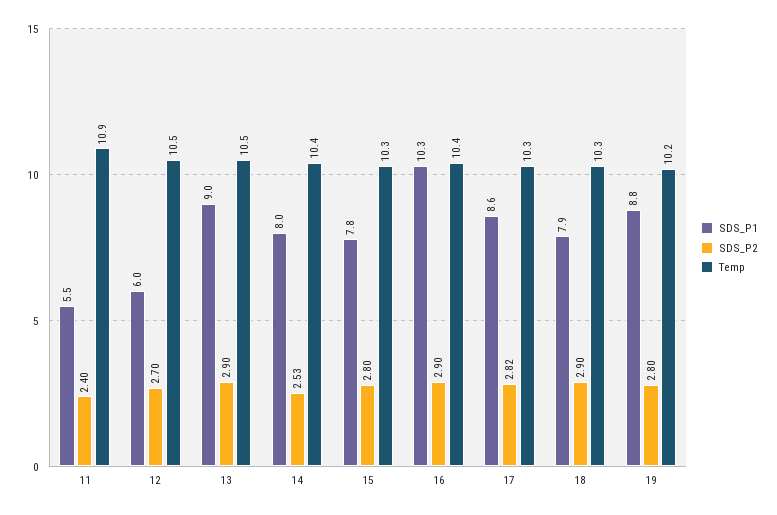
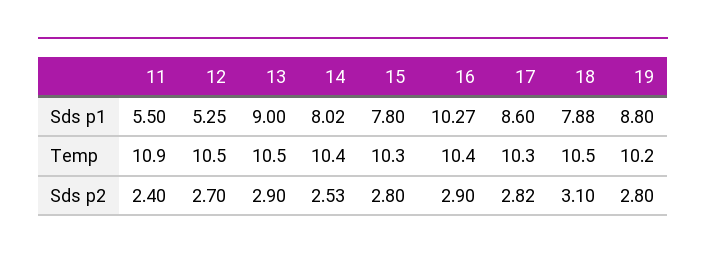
SDS_P1, 12: 6 -> 5.25
SDS_P2, 18: 2.9 -> 3.1
Temp, 18: 10.3 -> 10.5

